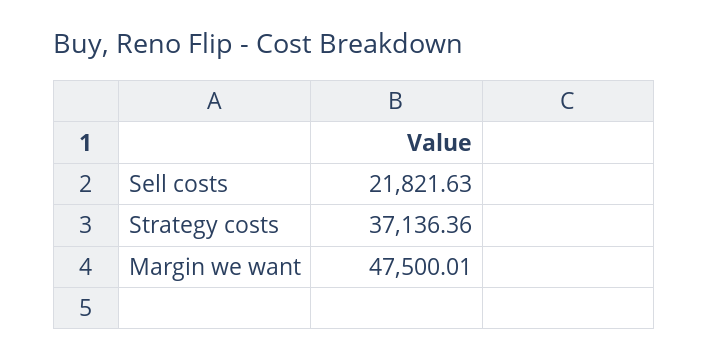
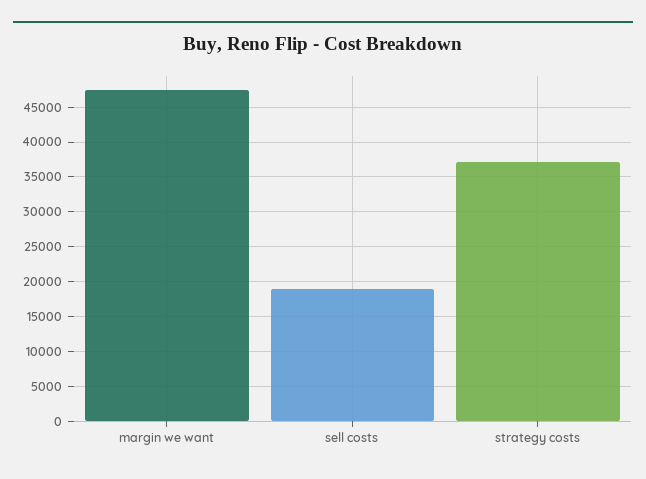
Sell costs: 21821.63 -> 19000

